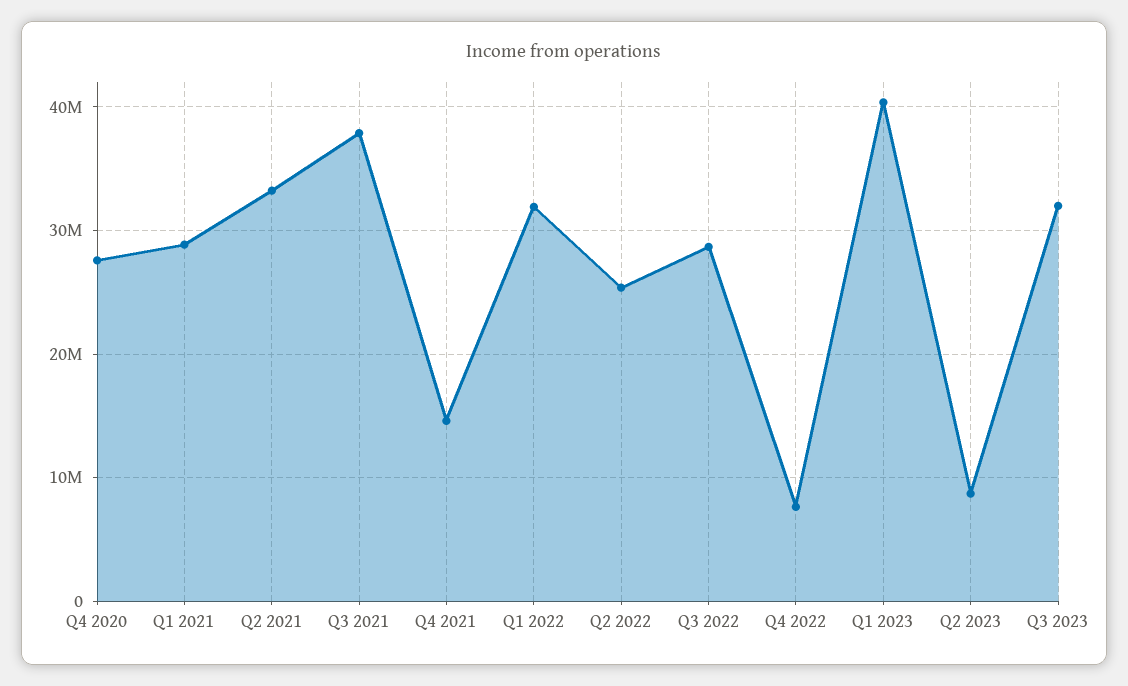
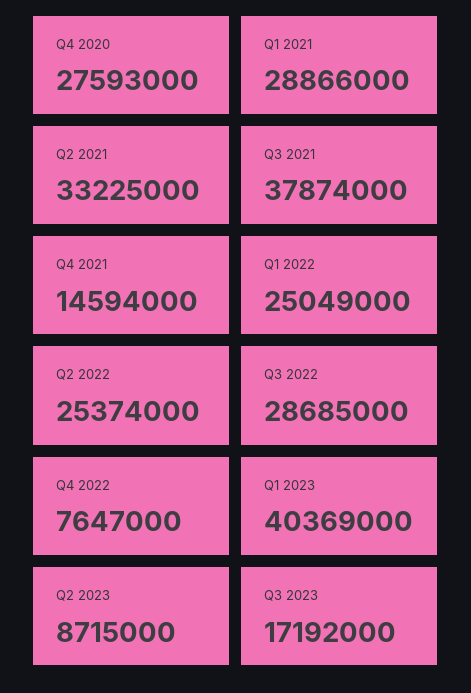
Q1 2022: 32000000 -> 25049000
Q3 2023: 32000000 -> 17192000

